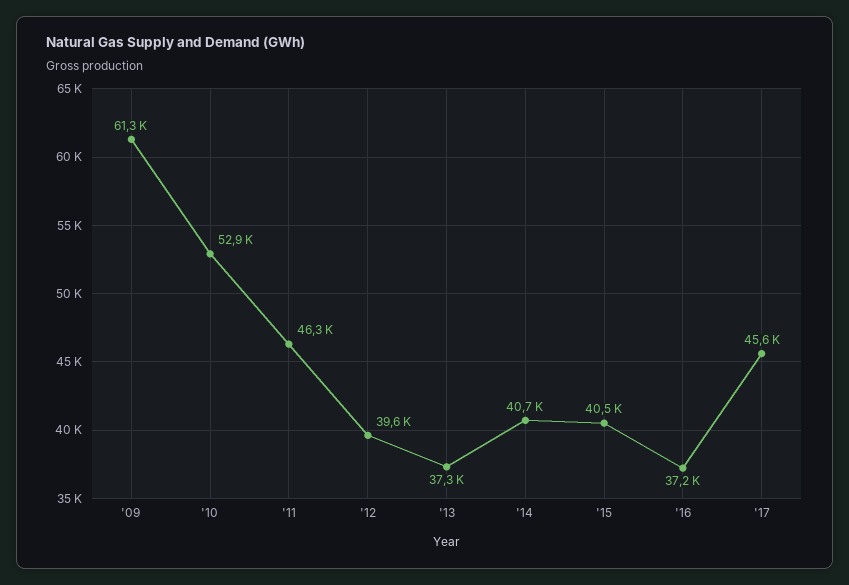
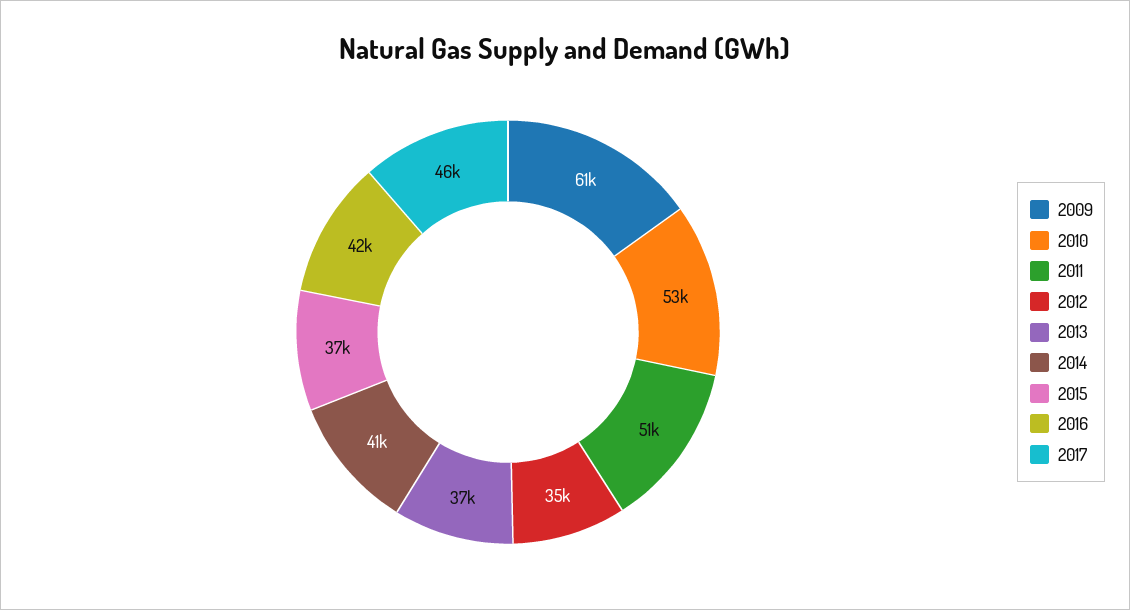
'11: 46300 -> 51000
'12: 39600 -> 35000
'15: 40500 -> 37000
'16: 37200 -> 42000

